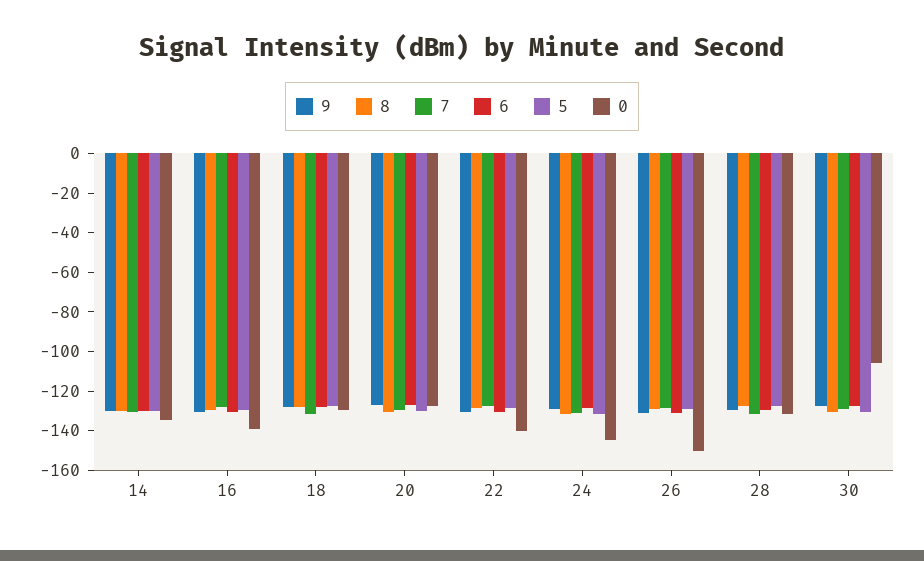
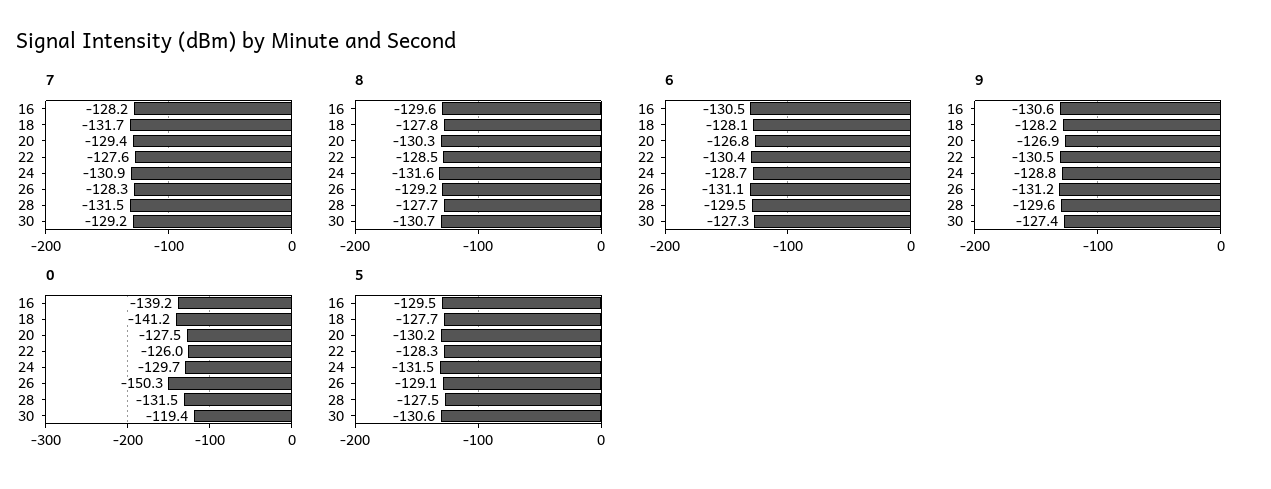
9, 14: -130 -> none
8, 14: -130 -> none
7, 14: -130 -> none
6, 14: -130 -> none
5, 14: -130 -> none
0, 14: -135 -> none
0, 18: -130 -> -141.2
0, 22: -140 -> -126
0, 24: -145 -> -129.7
0, 30: -105 -> -119.4

